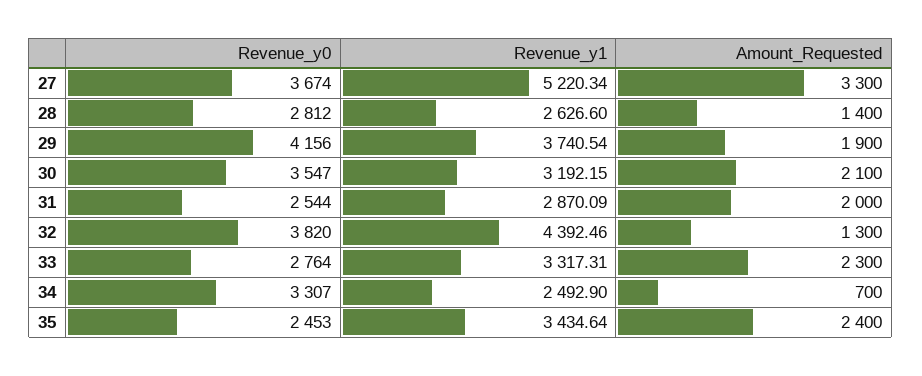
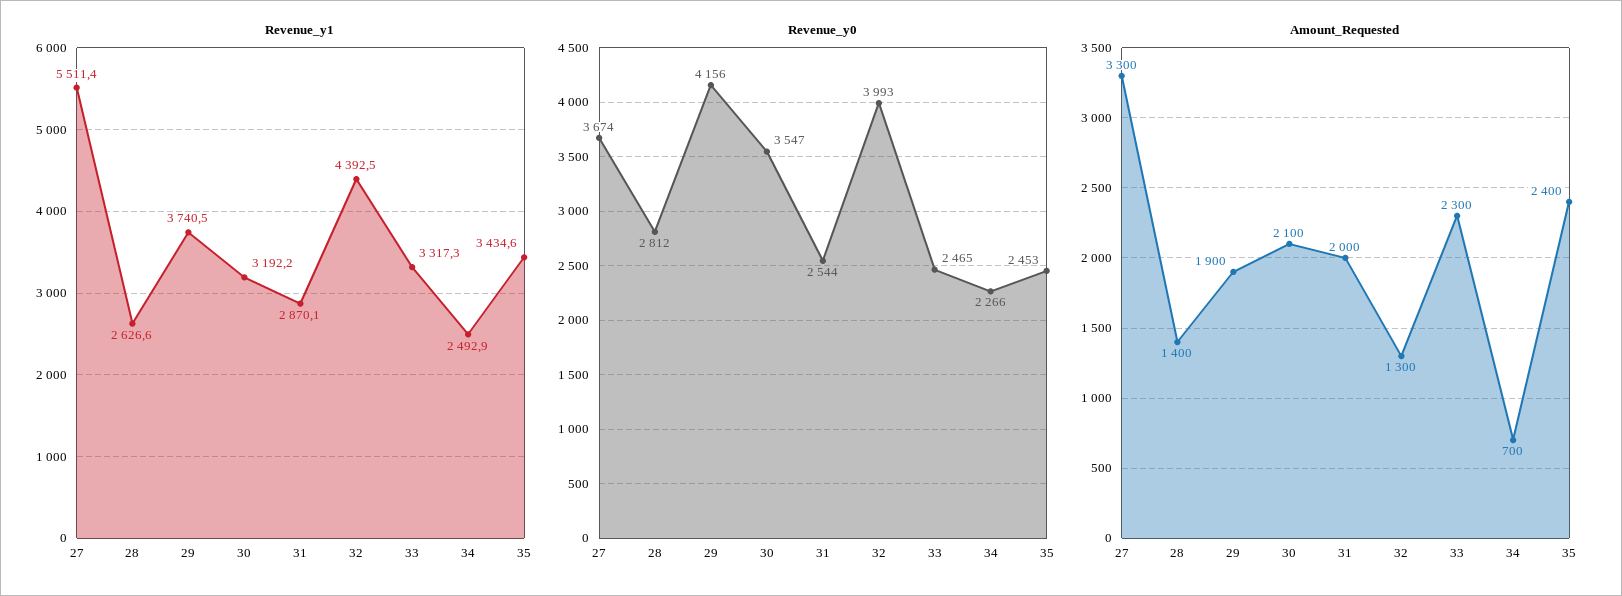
Revenue_y1, 27: 5220.34 -> 5511.4
Revenue_y0, 32: 3820 -> 3993
Revenue_y0, 33: 2764 -> 2465
Revenue_y0, 34: 3307 -> 2266

